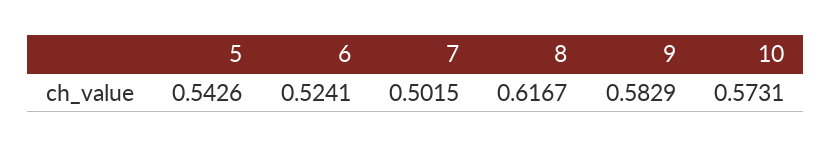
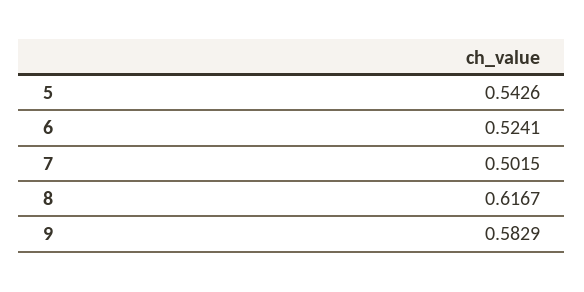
10: 0.5731 -> none

